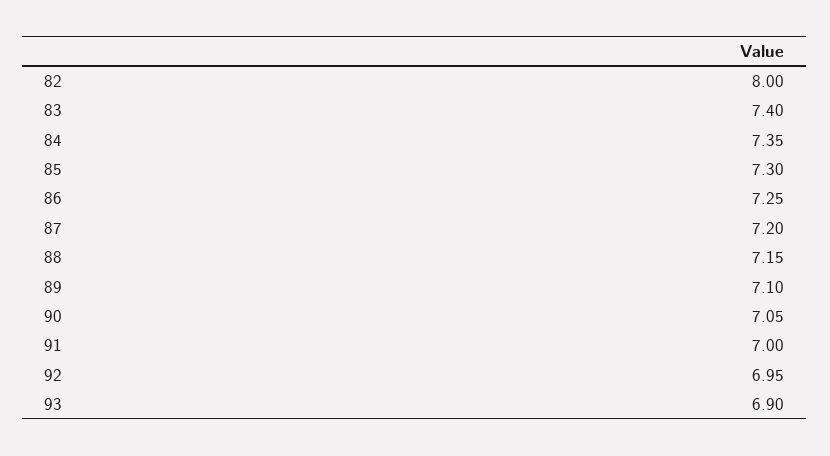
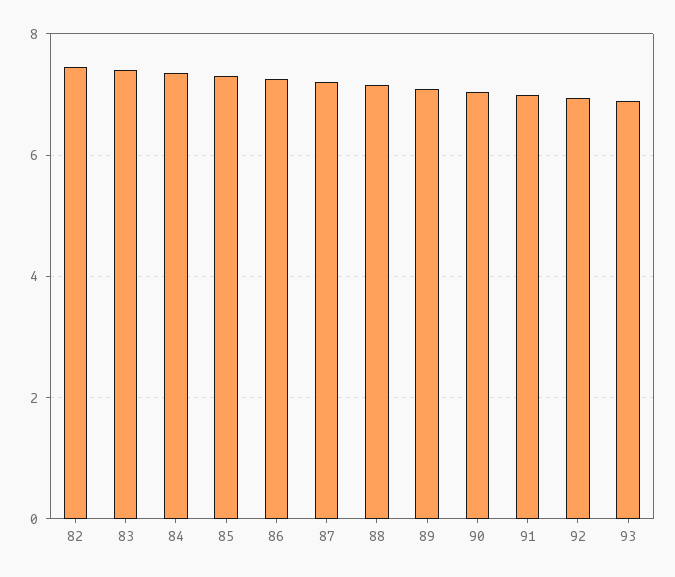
82: 8 -> 7.4

